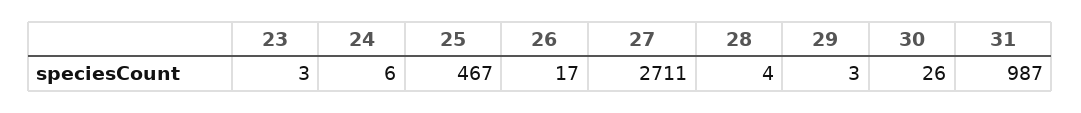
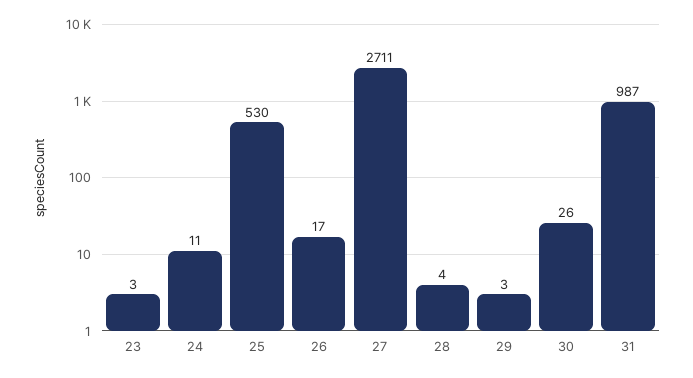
24: 6 -> 11
25: 467 -> 530

